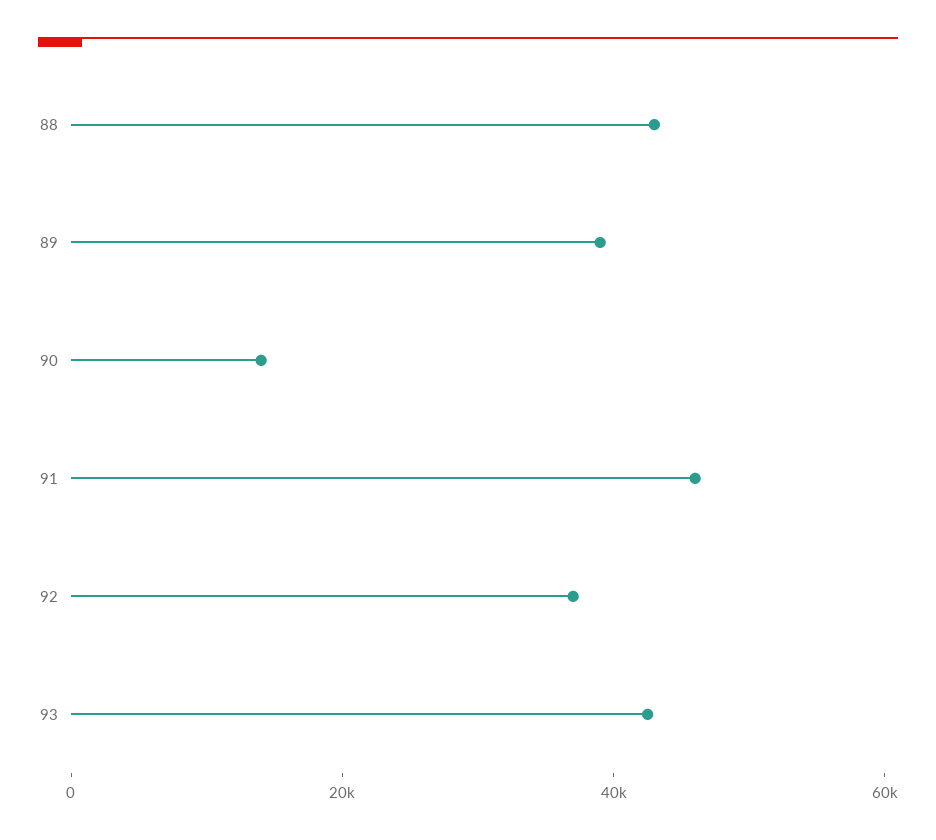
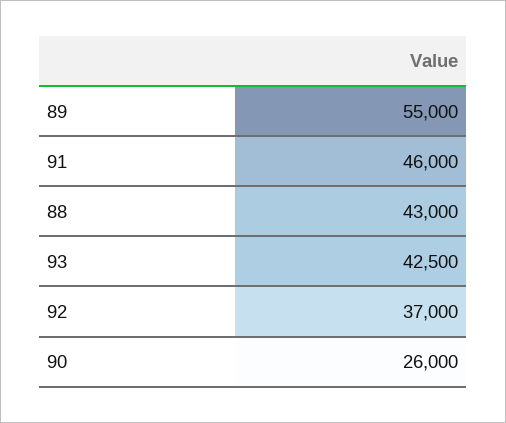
89: 40000 -> 55000
90: 15000 -> 26000

